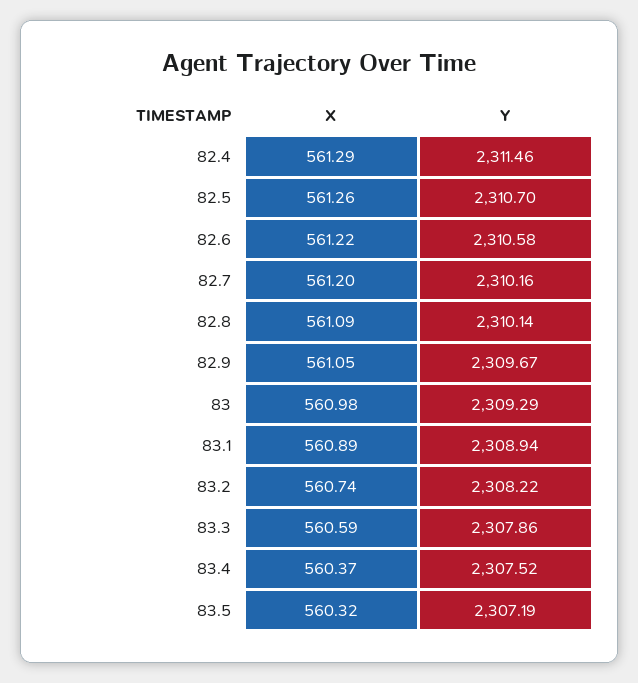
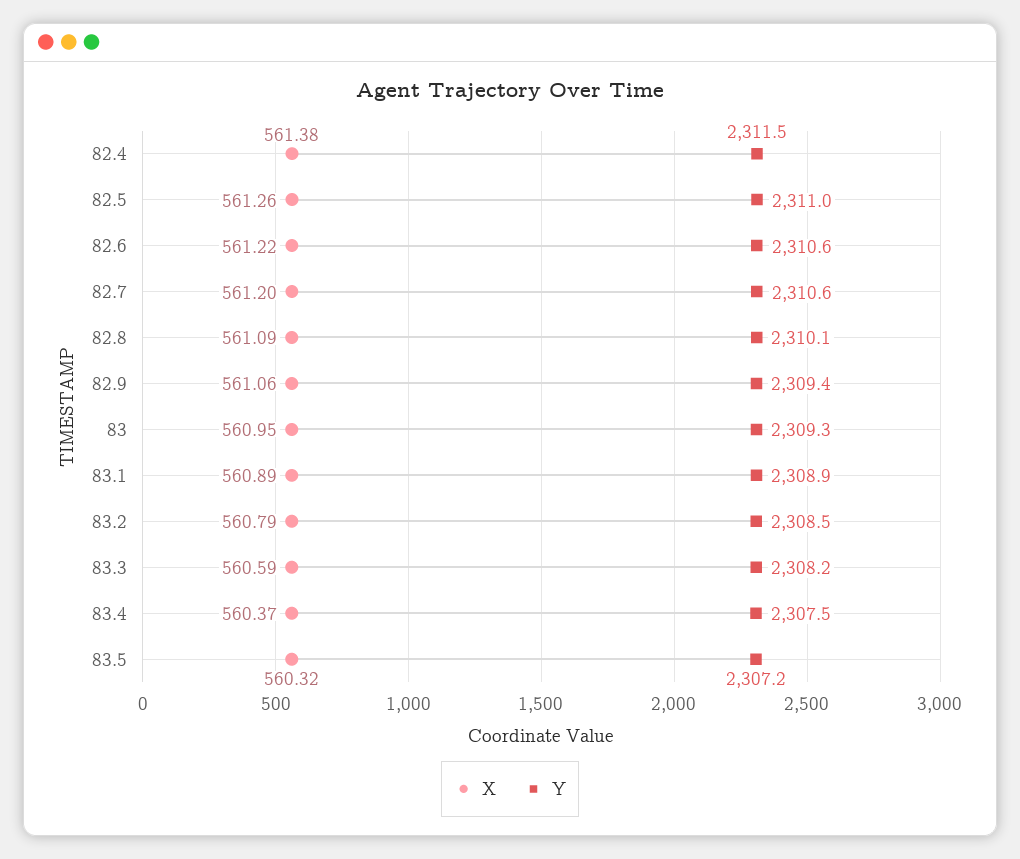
X, 82.4: 561.29 -> 561.38
Y, 82.5: 2310.7 -> 2311
Y, 82.7: 2310.16 -> 2310.6
X, 82.9: 561.05 -> 561.06
Y, 82.9: 2309.67 -> 2309.4
X, 83: 560.98 -> 560.95
X, 83.2: 560.74 -> 560.79
Y, 83.2: 2308.22 -> 2308.5
Y, 83.3: 2307.86 -> 2308.2

